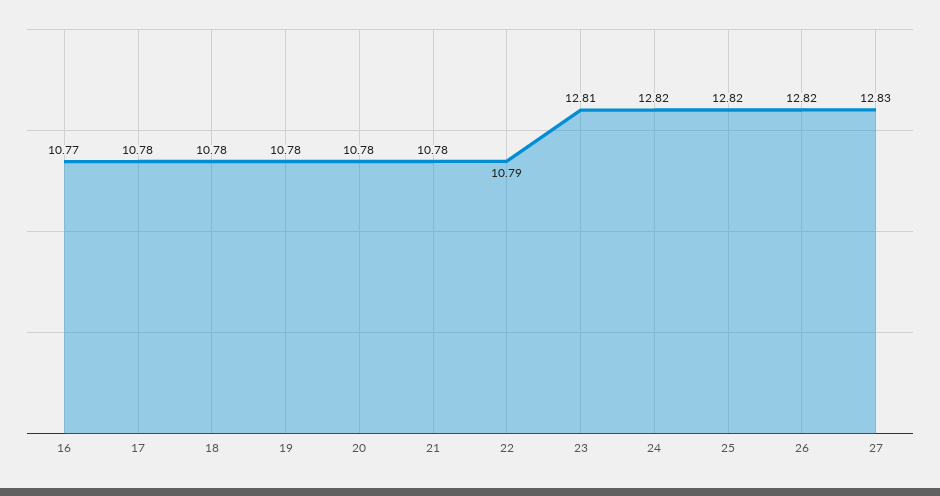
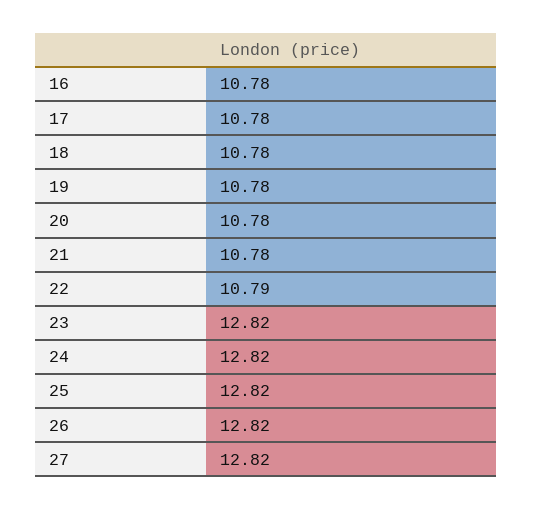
16: 10.77 -> 10.78
23: 12.81 -> 12.82
27: 12.83 -> 12.82

